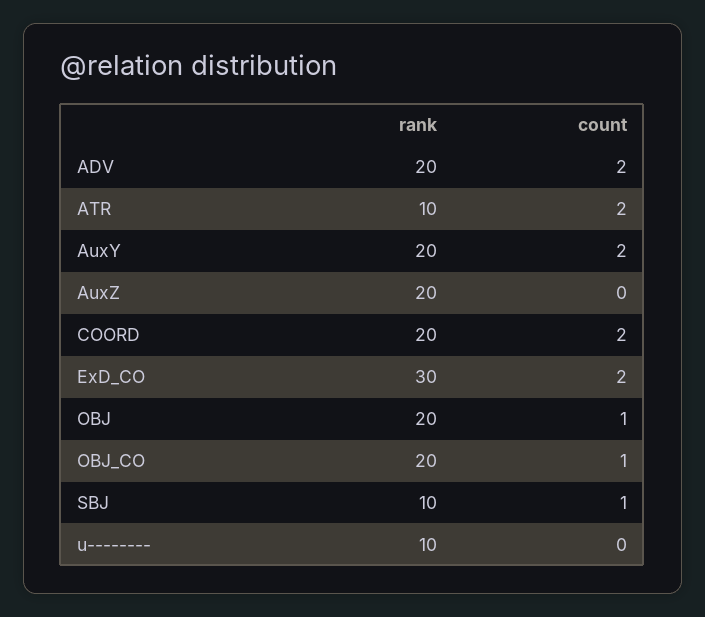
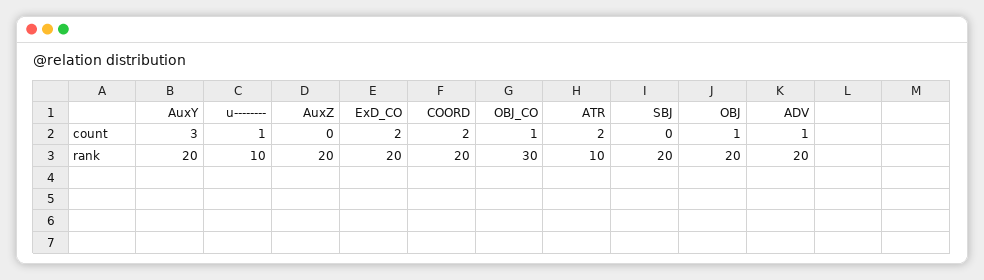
count, ADV: 2 -> 1
count, AuxY: 2 -> 3
rank, ExD_CO: 30 -> 20
rank, OBJ_CO: 20 -> 30
rank, SBJ: 10 -> 20
count, SBJ: 1 -> 0
count, u--------: 0 -> 1

